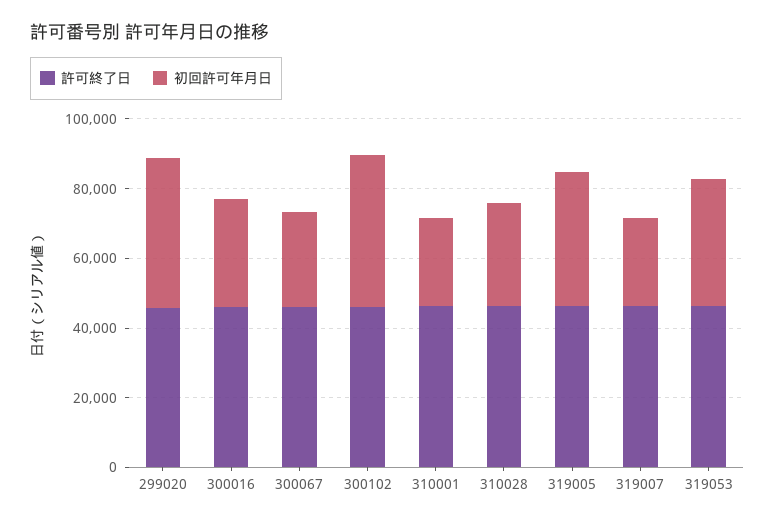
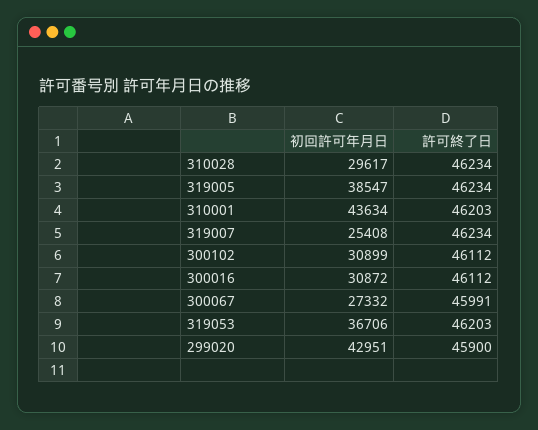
初回許可年月日, 300102: 45000 -> 30899
初回許可年月日, 310001: 25000 -> 43634

